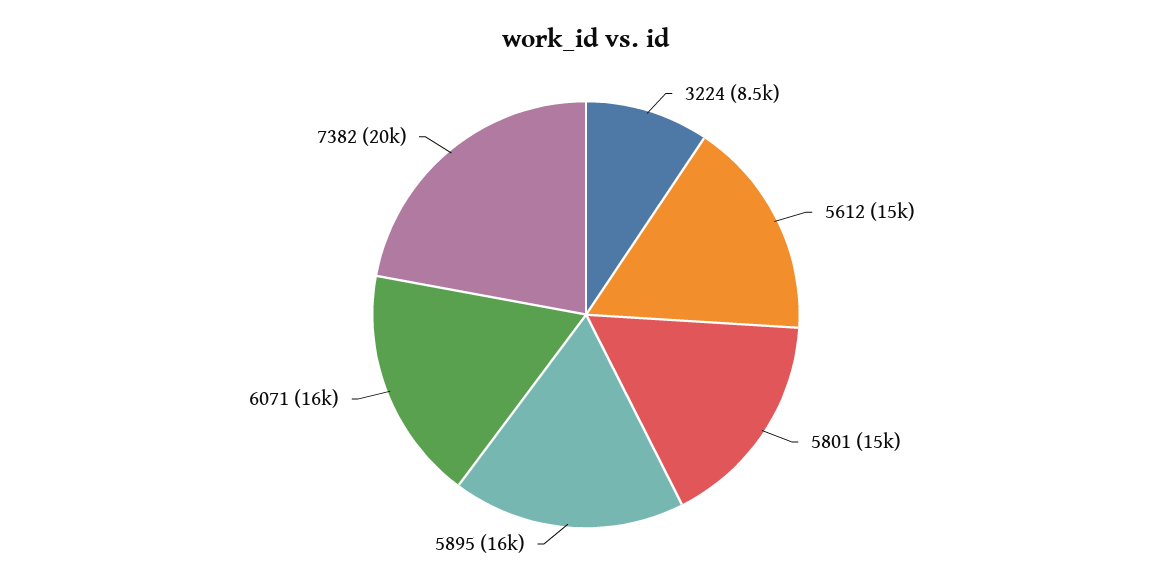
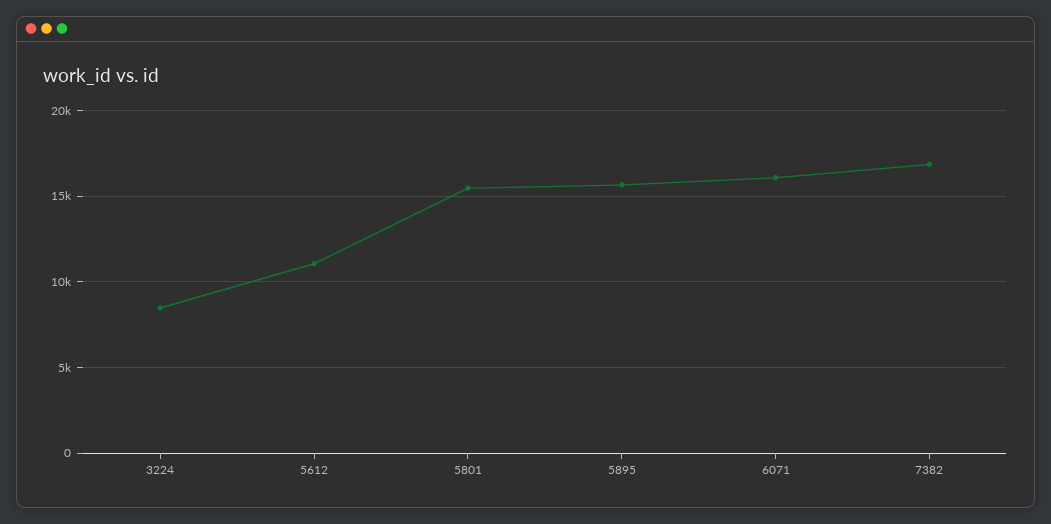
5612: 15000 -> 11000
7382: 20000 -> 17000

